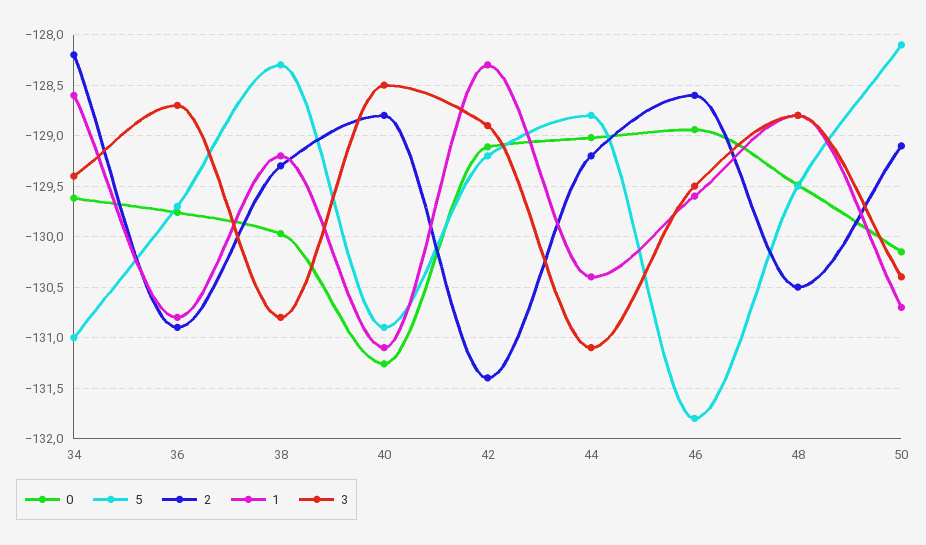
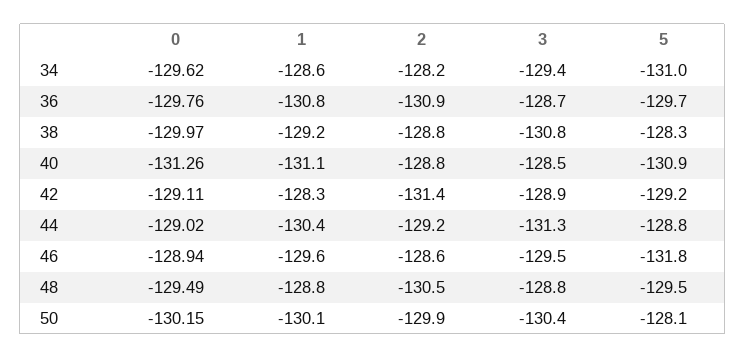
2, 38: -129.3 -> -128.8
3, 44: -131.1 -> -131.3
2, 50: -129.1 -> -129.9
1, 50: -130.7 -> -130.1

